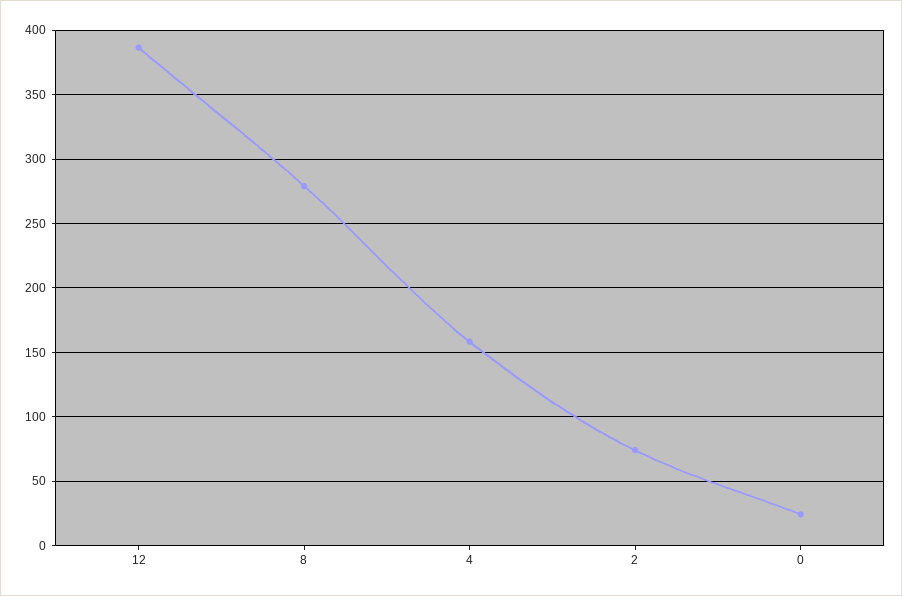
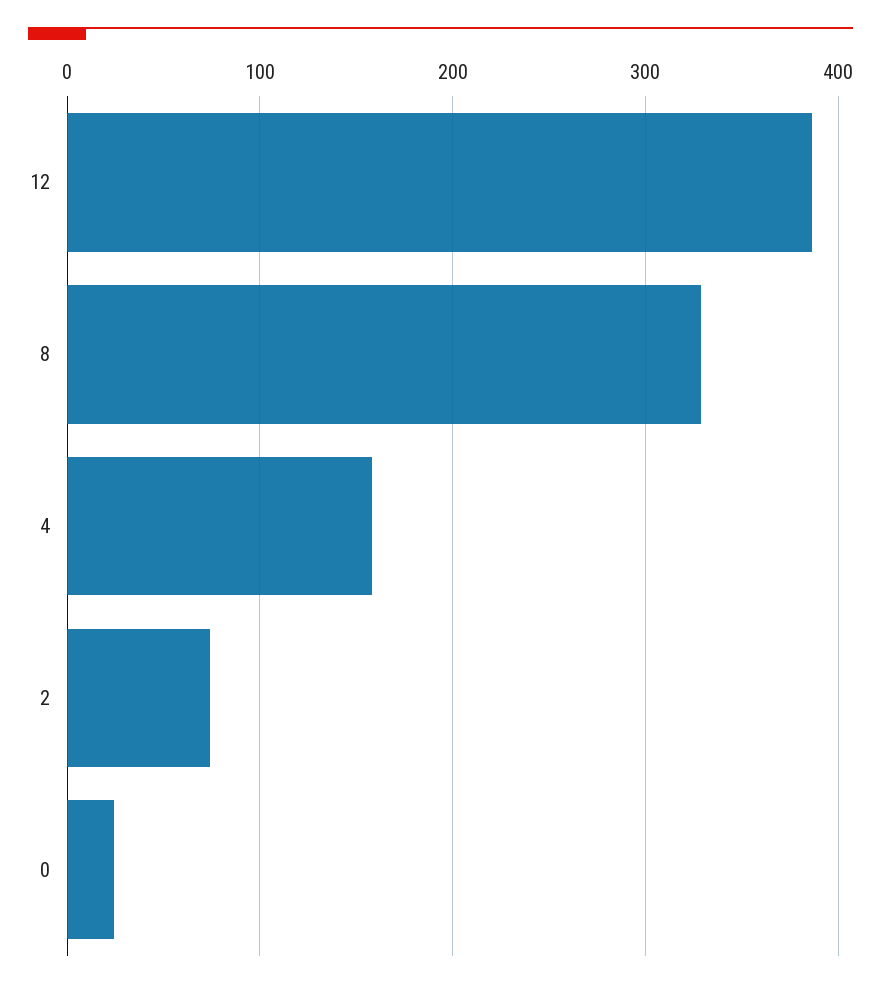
8: 280 -> 330

